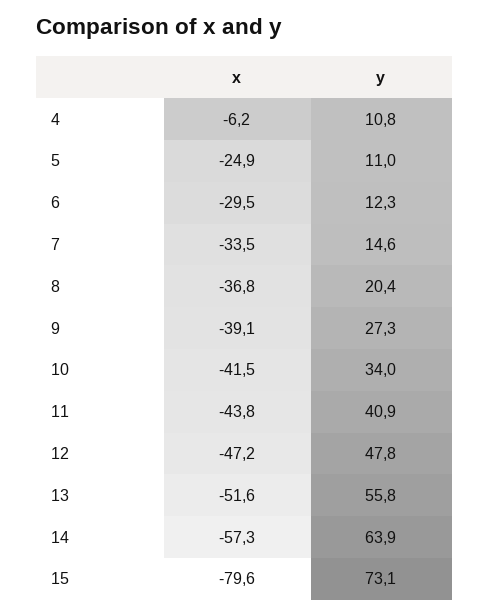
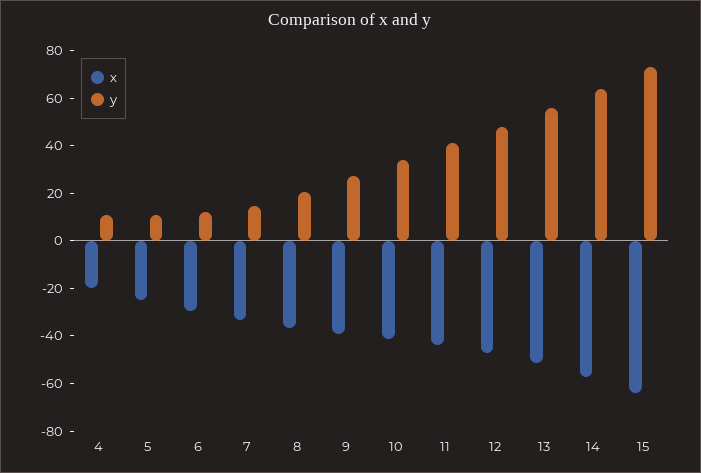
x, 4: -6.2 -> -20
x, 15: -79.6 -> -65

